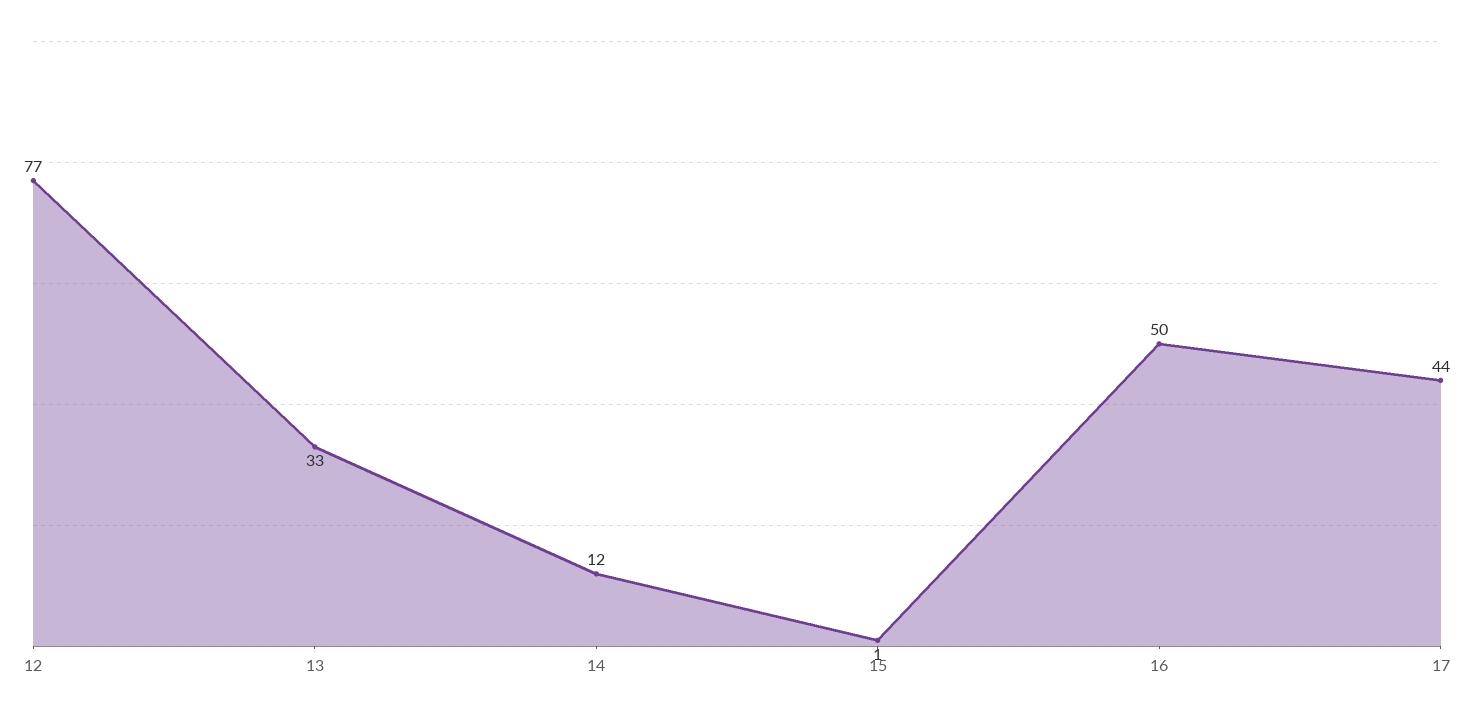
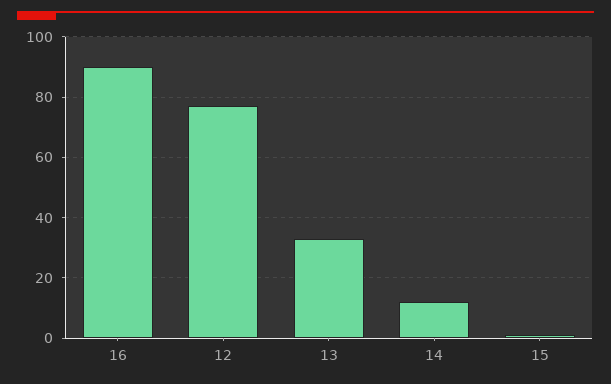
16: 50 -> 90
17: 44 -> none

